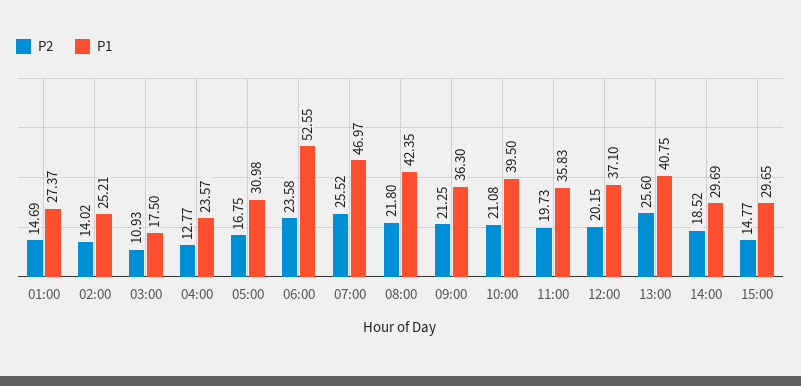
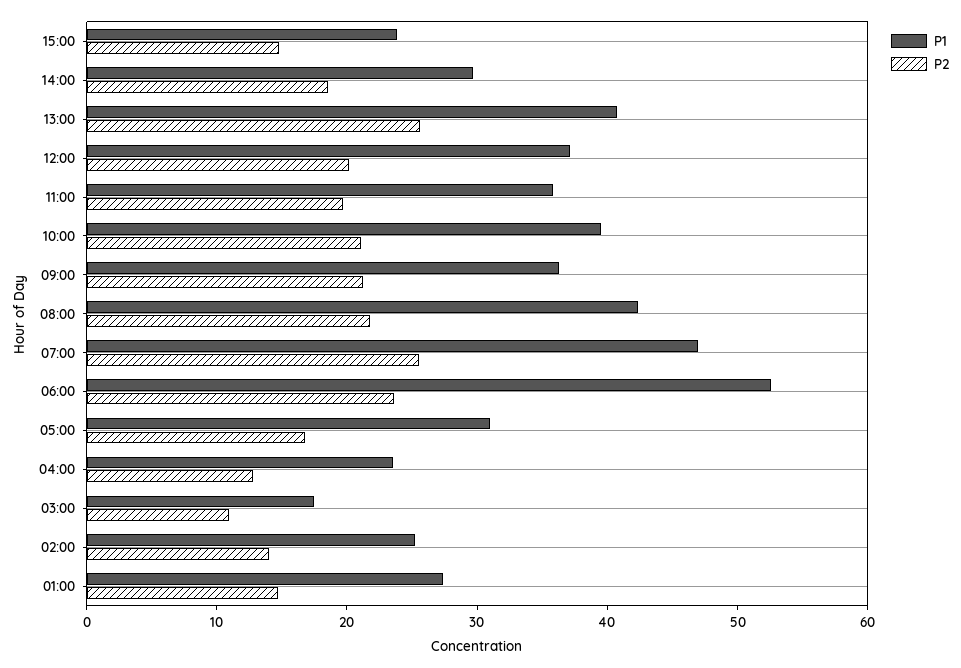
P1, 15:00: 29.65 -> 24

